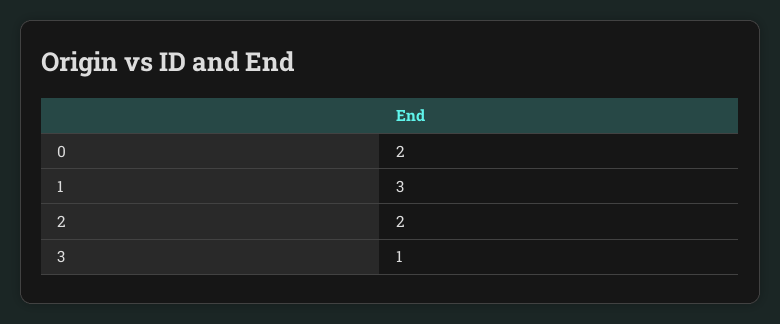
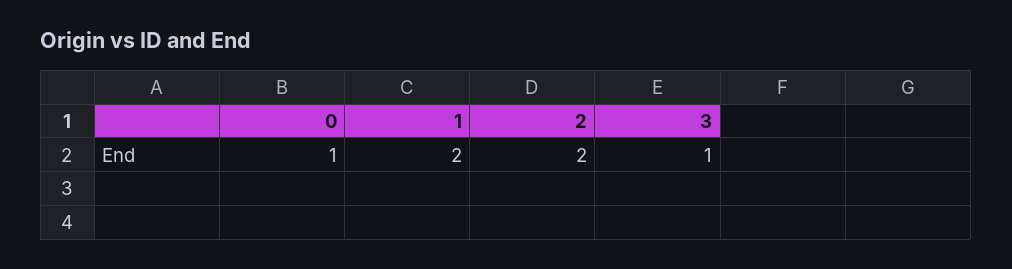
0: 2 -> 1
1: 3 -> 2

